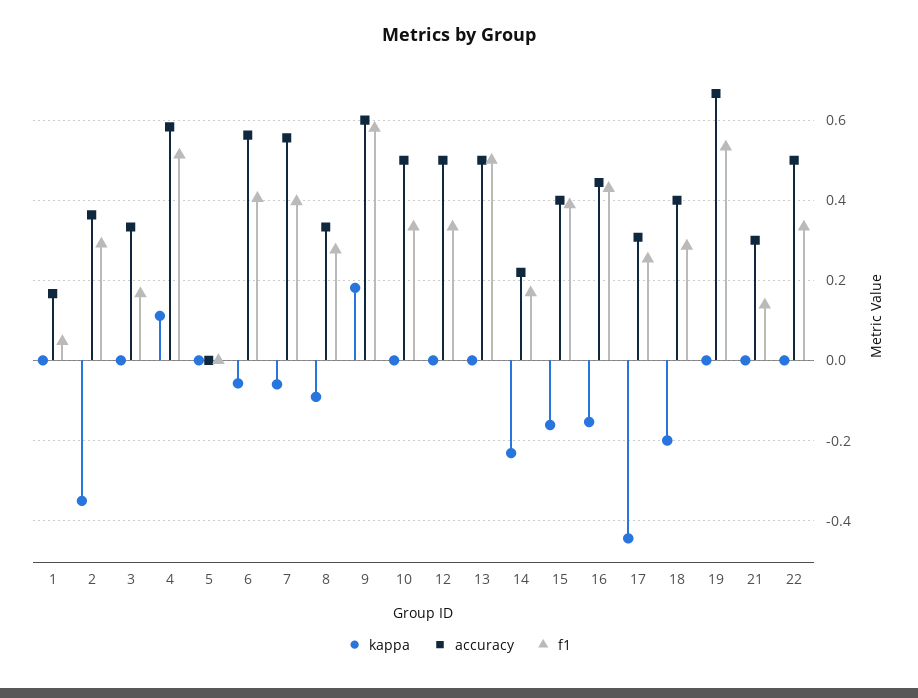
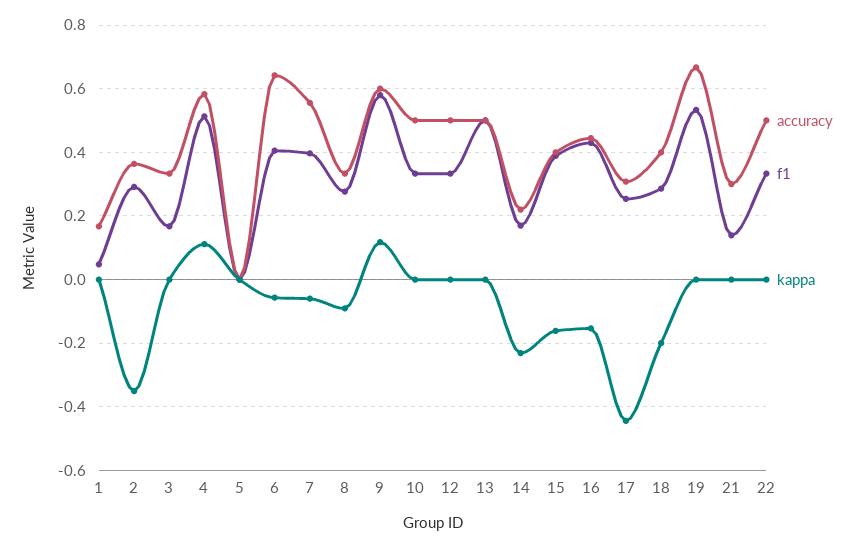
accuracy, 6: 0.56 -> 0.64
kappa, 9: 0.18 -> 0.12

